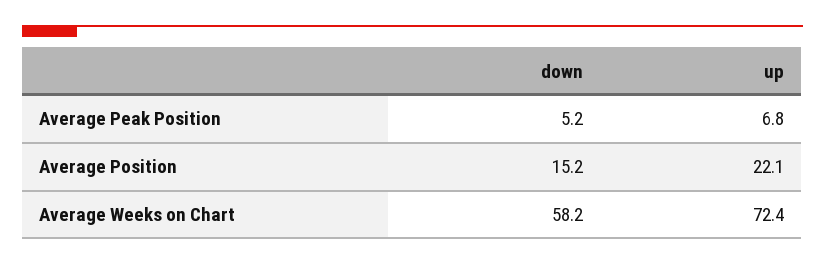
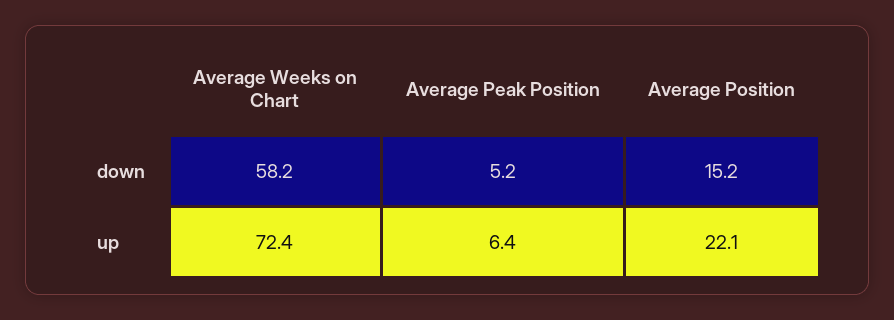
up, Average Peak Position: 6.8 -> 6.4

